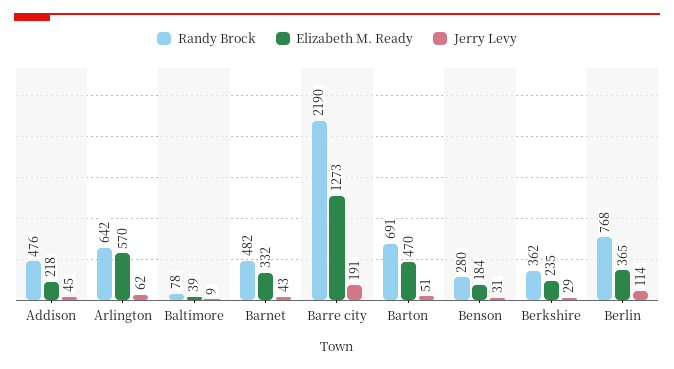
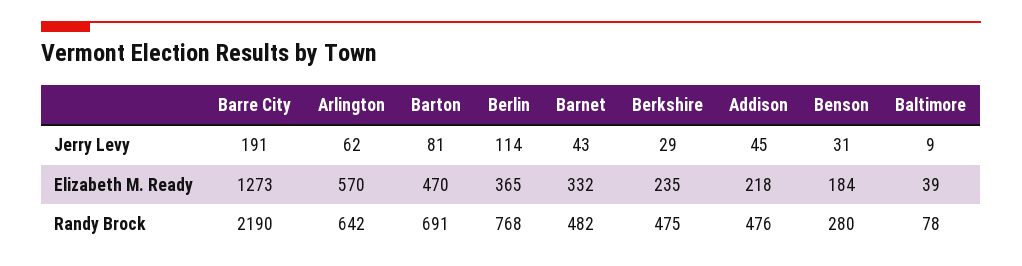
Jerry Levy, Barton: 51 -> 81
Randy Brock, Berkshire: 362 -> 475

